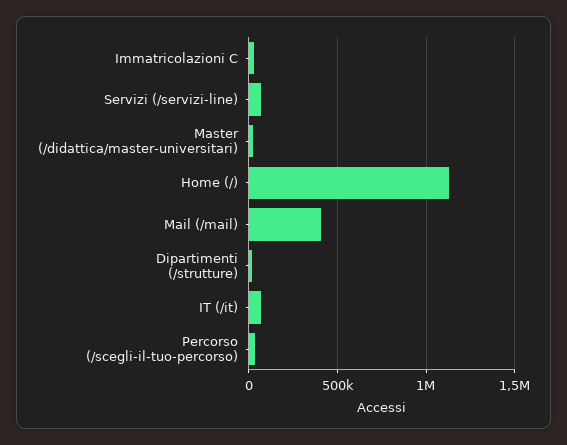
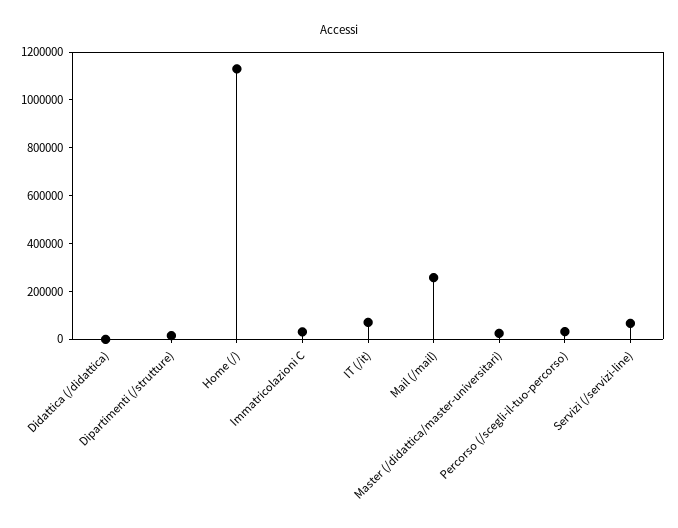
Mail (/mail): 400000 -> 250000
Didattica (/didattica): none -> 0

